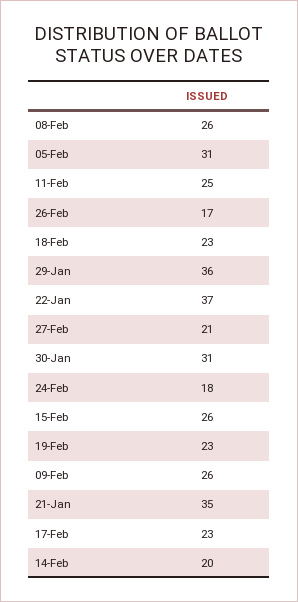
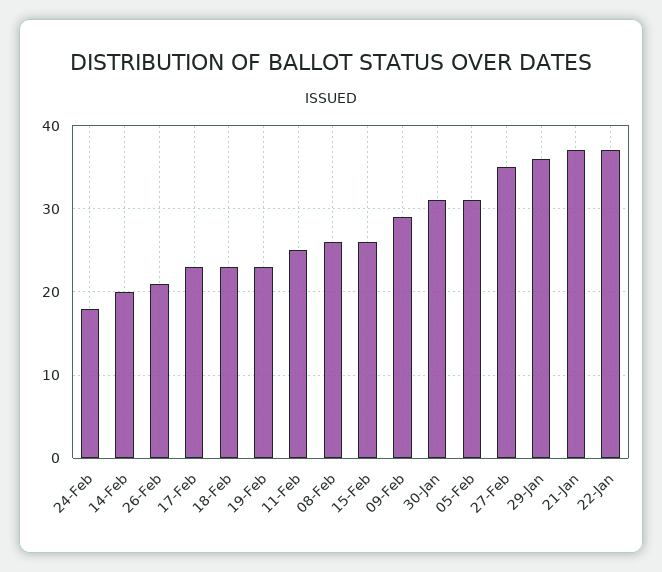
26-Feb: 17 -> 21
27-Feb: 21 -> 35
09-Feb: 26 -> 29
21-Jan: 35 -> 37

